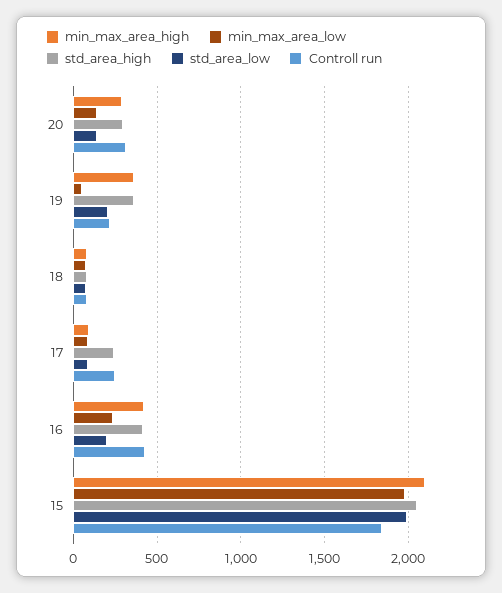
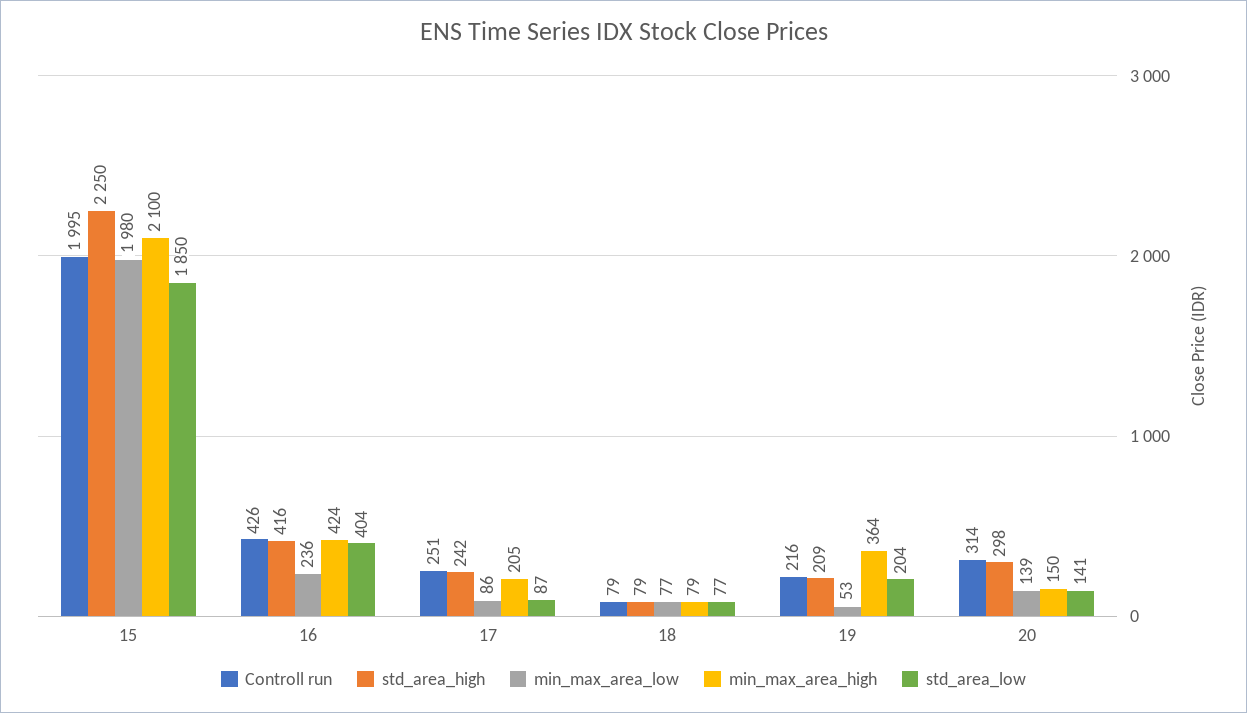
min_max_area_high, 20: 300 -> 150
std_area_high, 19: 350 -> 209
min_max_area_high, 17: 100 -> 205
std_area_low, 16: 200 -> 404
std_area_high, 15: 2050 -> 2250
std_area_low, 15: 2000 -> 1850
Controll run, 15: 1850 -> 1995

